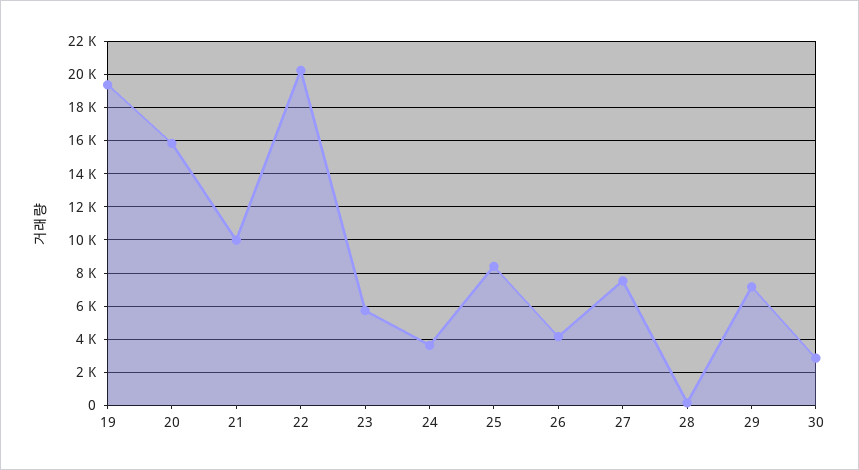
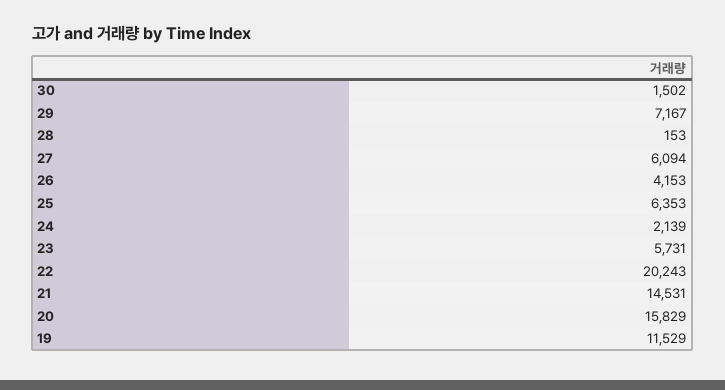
19: 19500 -> 11529
21: 10000 -> 14531
24: 3500 -> 2139
25: 8500 -> 6353
27: 7500 -> 6094
30: 3000 -> 1502

